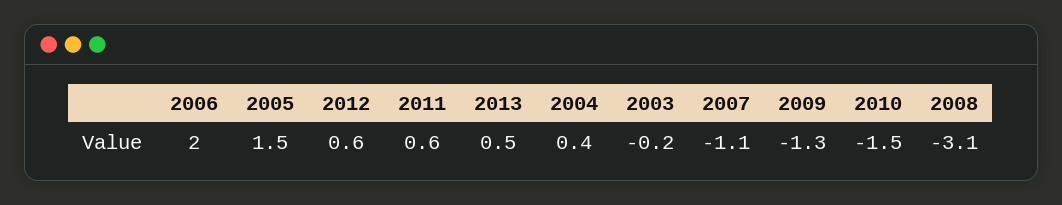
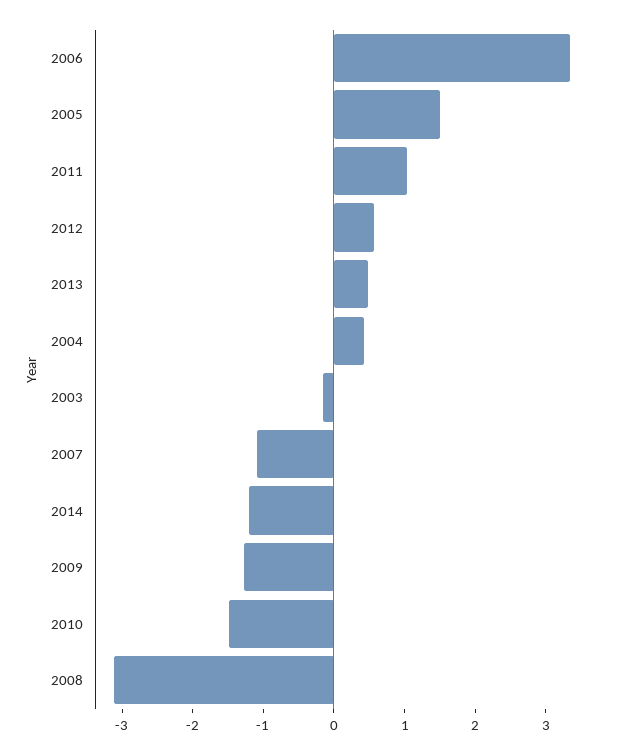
2006: 2 -> 3.4
2011: 0.6 -> 1
2014: none -> -1.2

